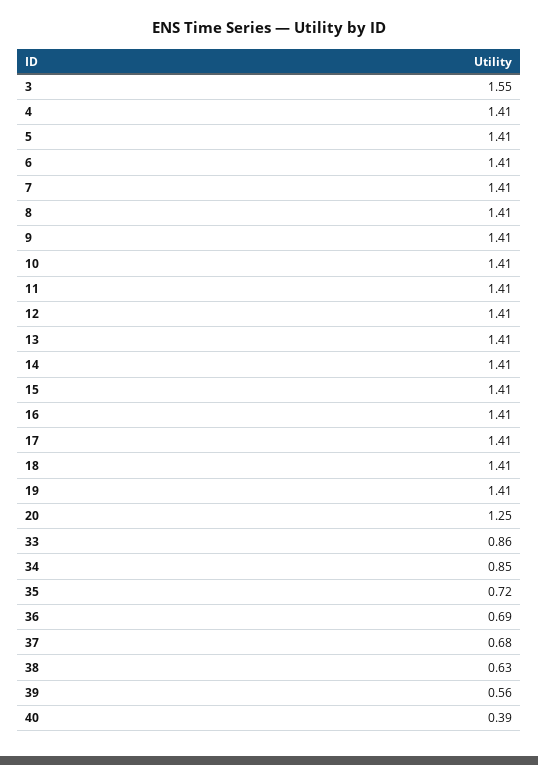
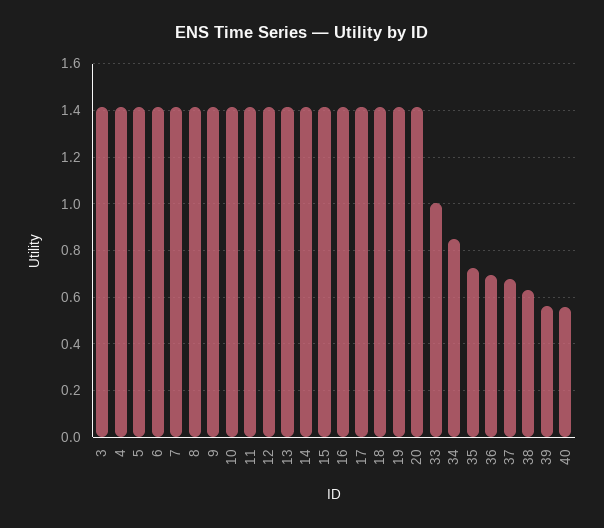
3: 1.55 -> 1.4
20: 1.25 -> 1.4
33: 0.86 -> 1
40: 0.39 -> 0.55

